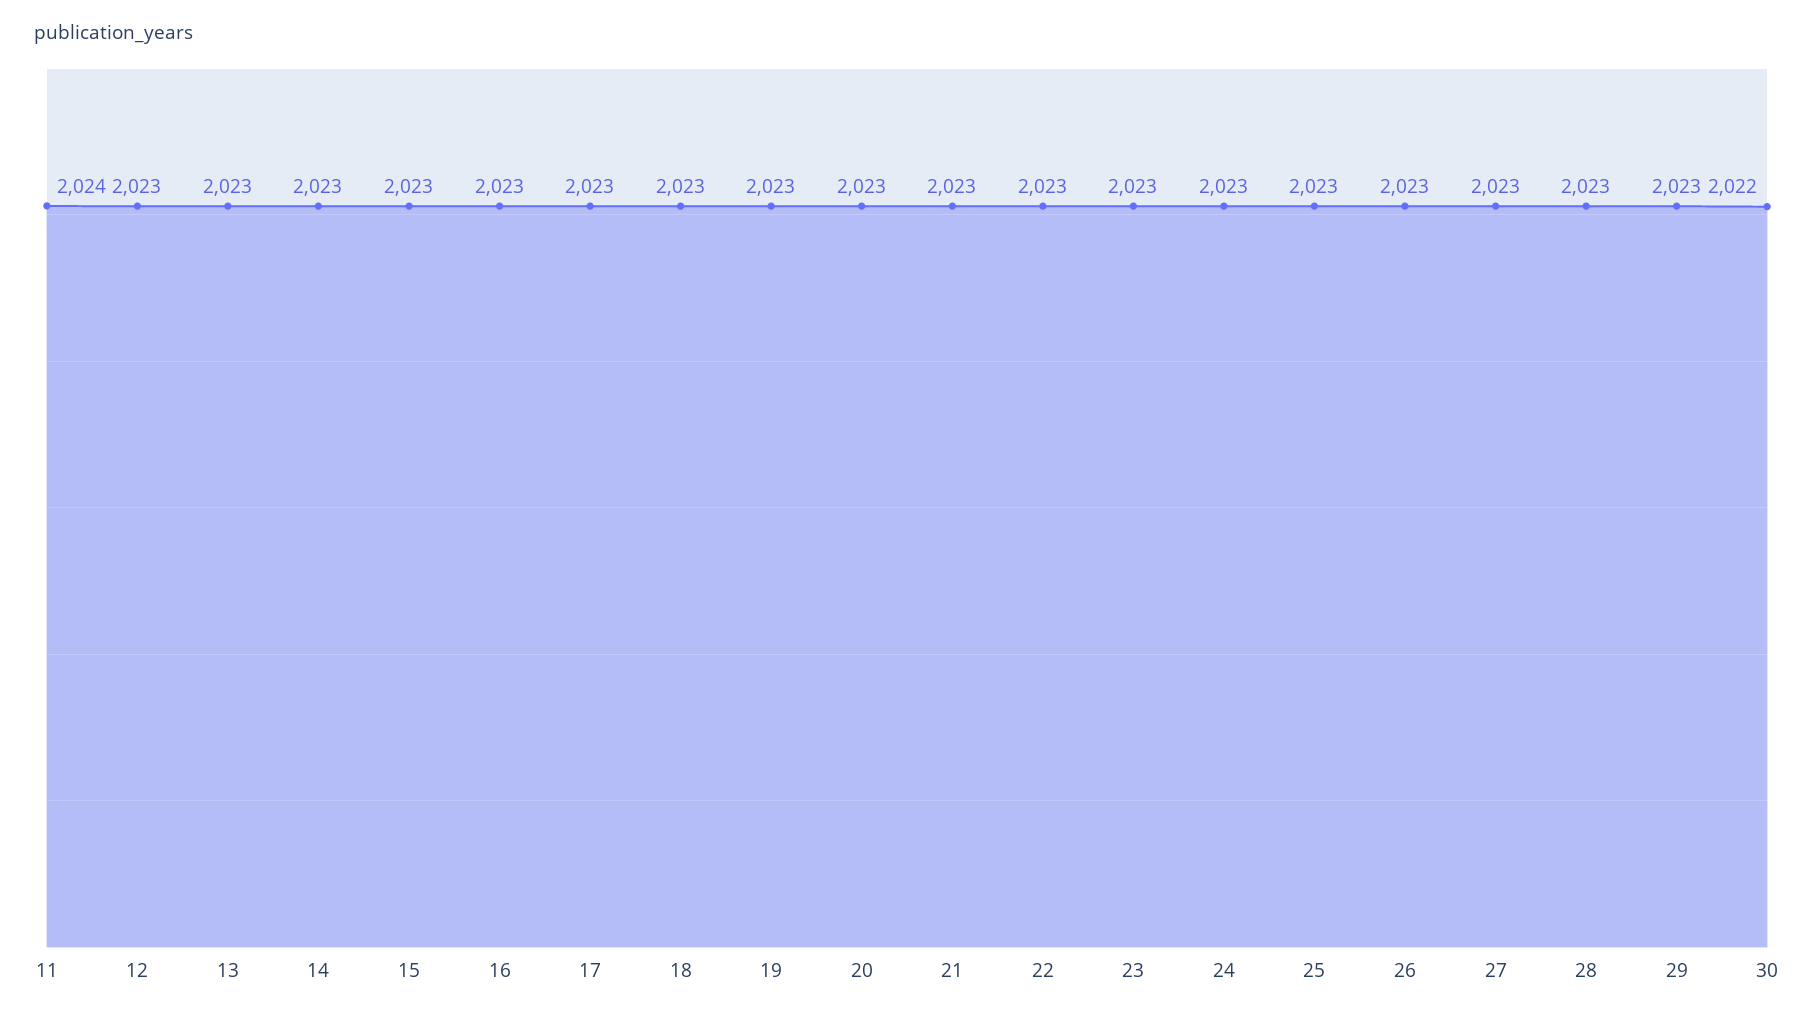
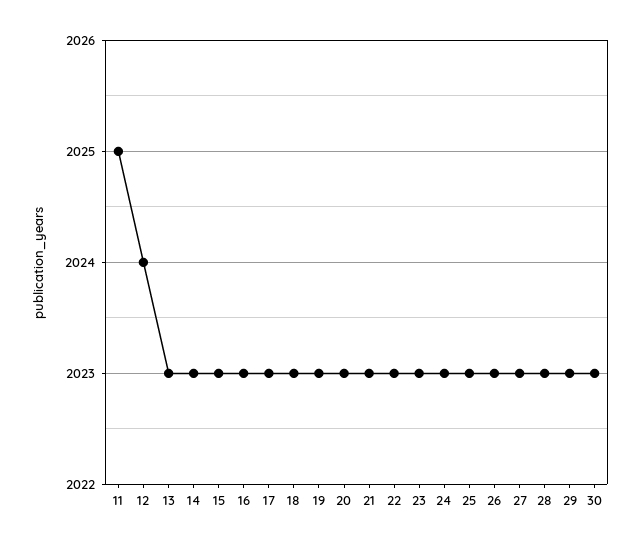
11: 2024 -> 2025
12: 2023 -> 2024
30: 2022 -> 2023

